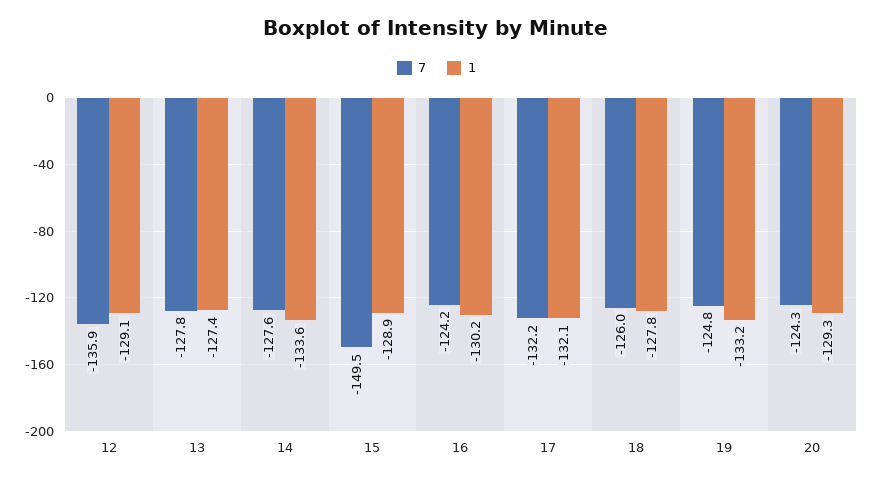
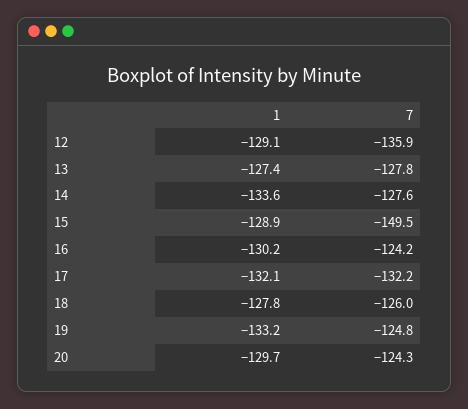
1, 20: -129.3 -> -129.7

